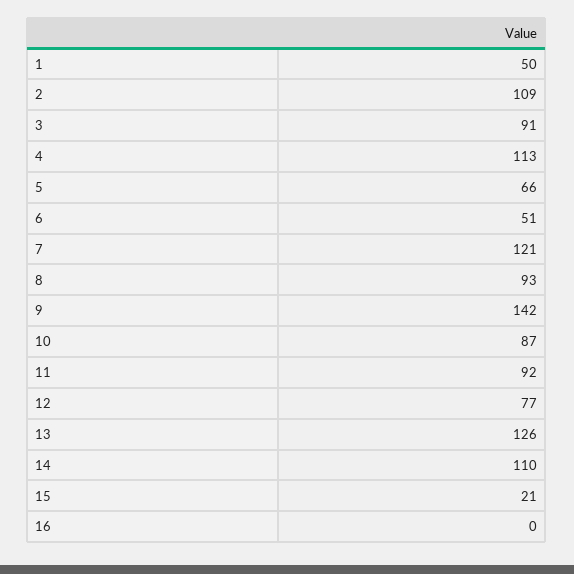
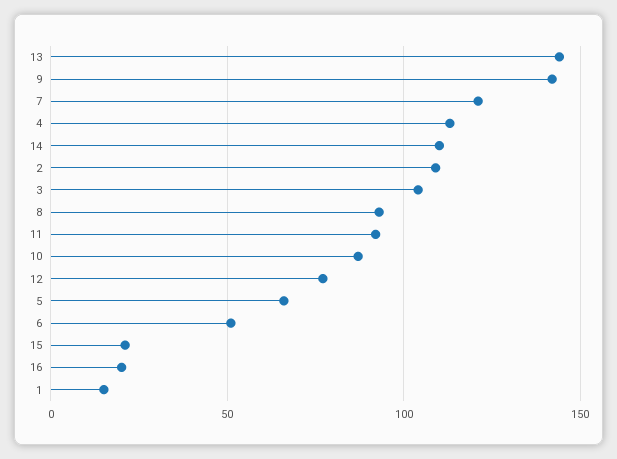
1: 50 -> 15
3: 91 -> 105
13: 126 -> 145
16: 0 -> 20

